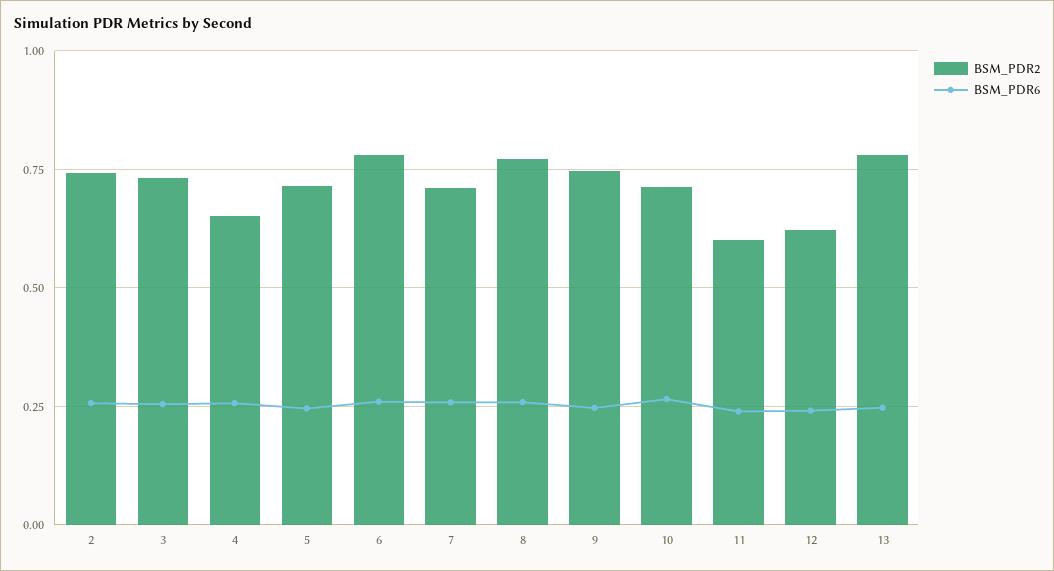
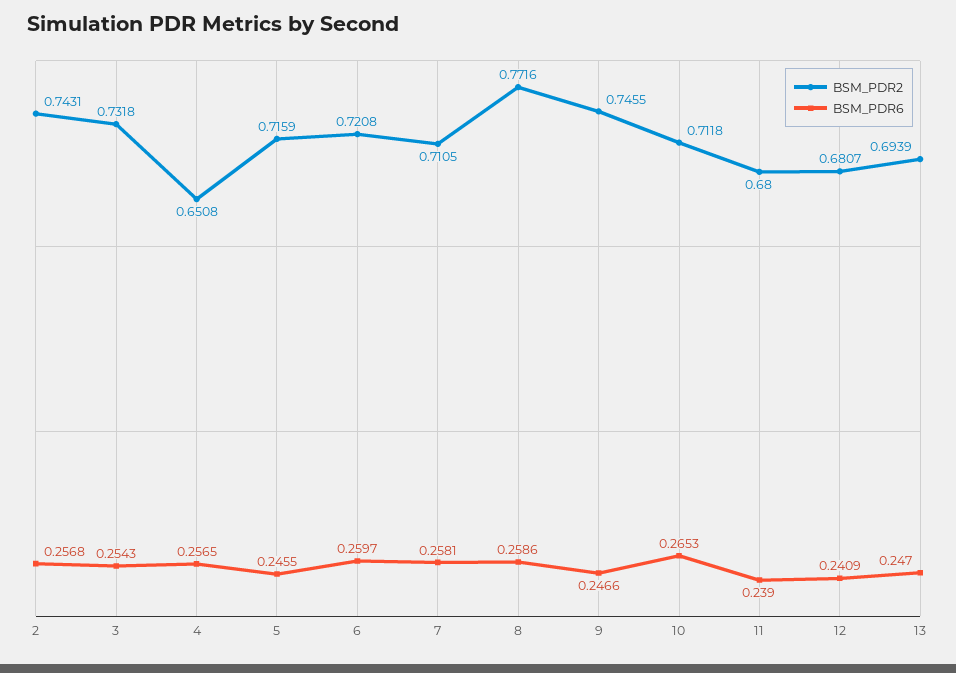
BSM_PDR2, 6: 0.775 -> 0.7208
BSM_PDR2, 11: 0.6 -> 0.68
BSM_PDR2, 12: 0.625 -> 0.6807
BSM_PDR2, 13: 0.775 -> 0.6939

